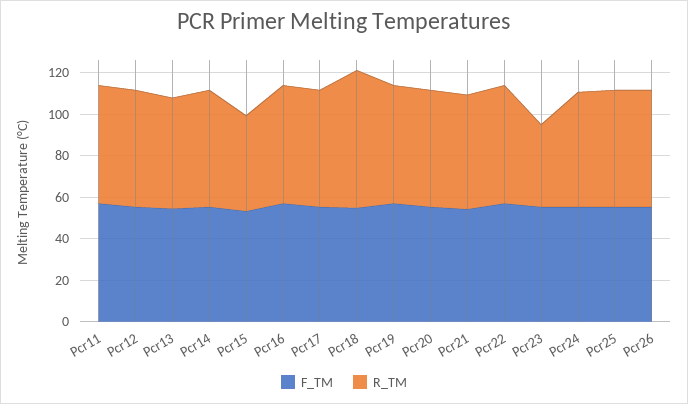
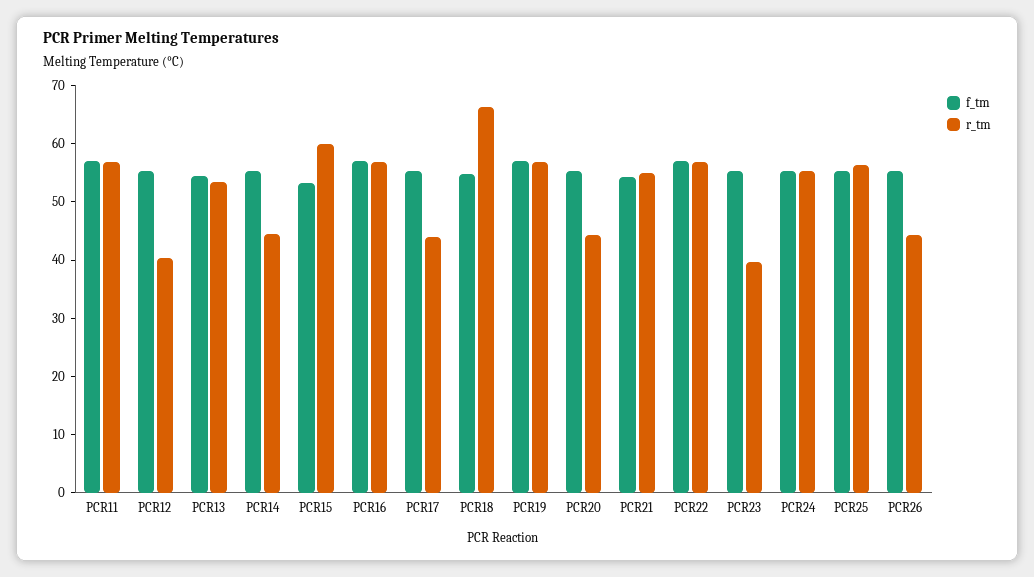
R_TM, Pcr12: 55 -> 40
R_TM, Pcr14: 55 -> 44
R_TM, Pcr15: 45 -> 60
R_TM, Pcr17: 55 -> 44
R_TM, Pcr20: 55 -> 44
R_TM, Pcr26: 55 -> 44

